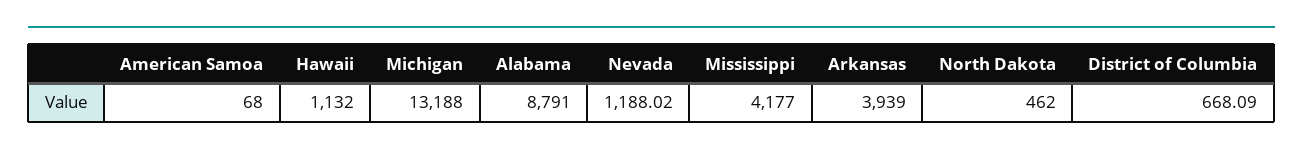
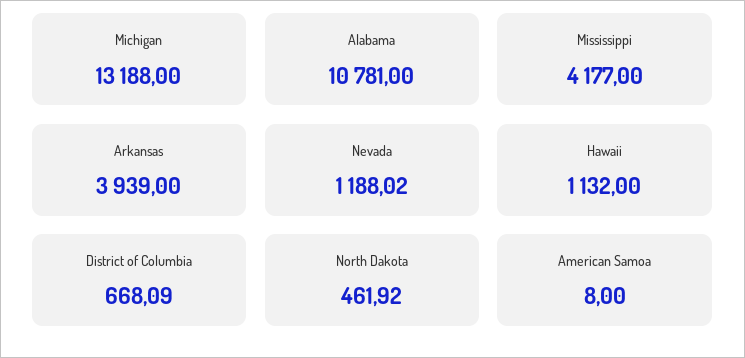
American Samoa: 68 -> 8
Alabama: 8791 -> 10781
North Dakota: 462 -> 461.92

